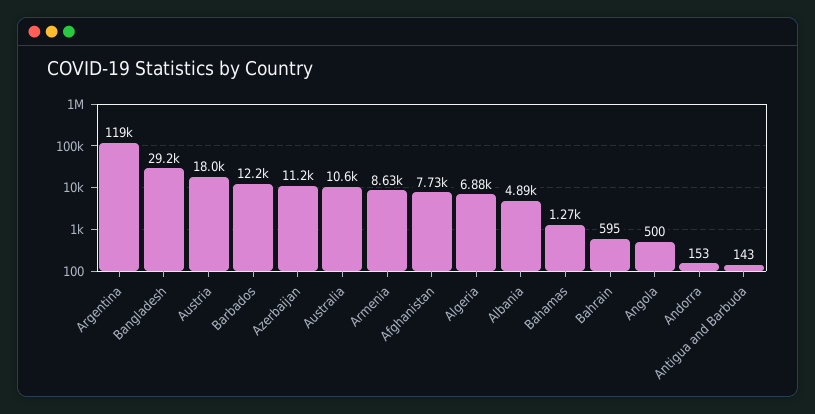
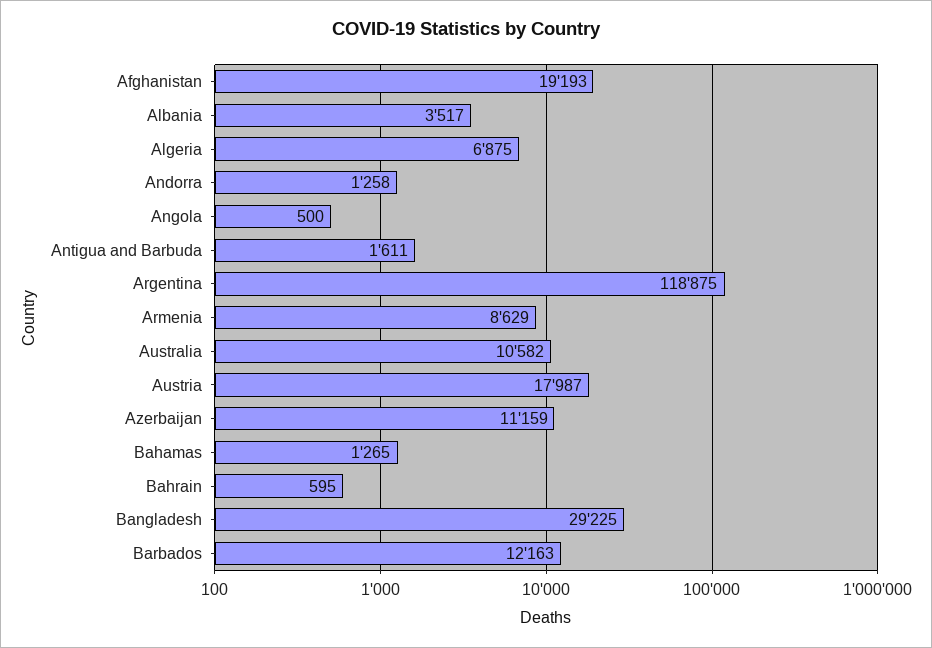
Afghanistan: 7730 -> 19193
Albania: 4890 -> 3517
Andorra: 153 -> 1258
Antigua and Barbuda: 143 -> 1611

